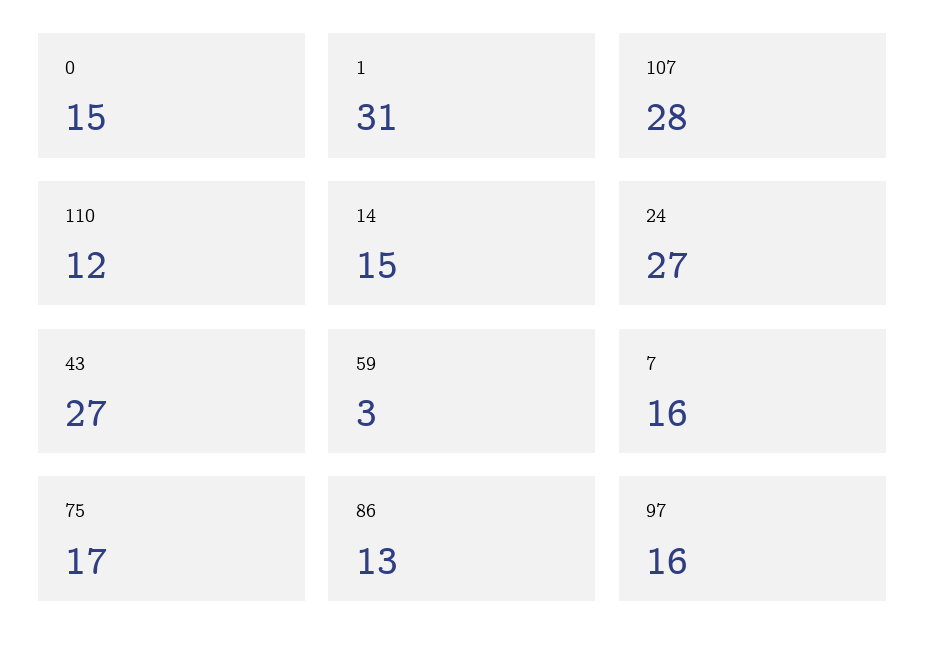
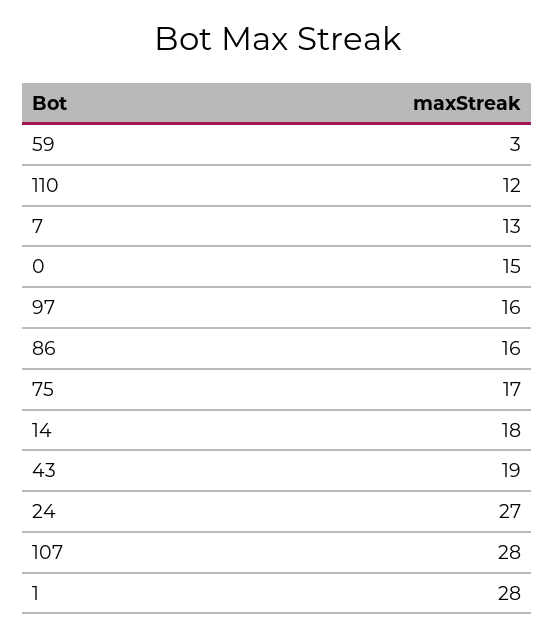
1: 31 -> 28
14: 15 -> 18
43: 27 -> 19
7: 16 -> 13
86: 13 -> 16

